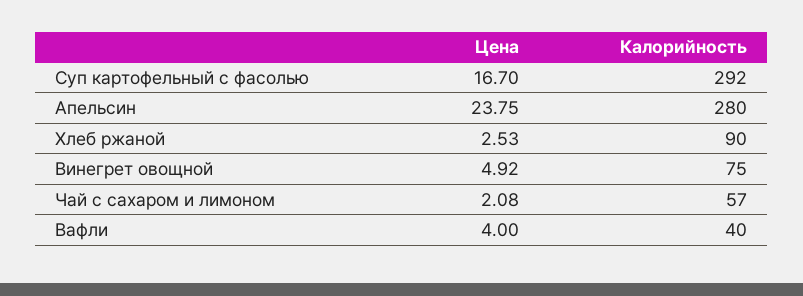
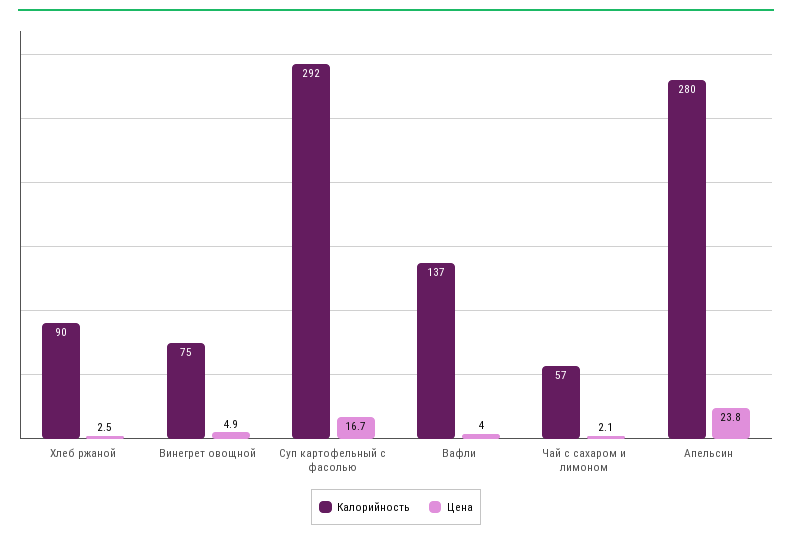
Калорийность, Вафли: 40 -> 137

